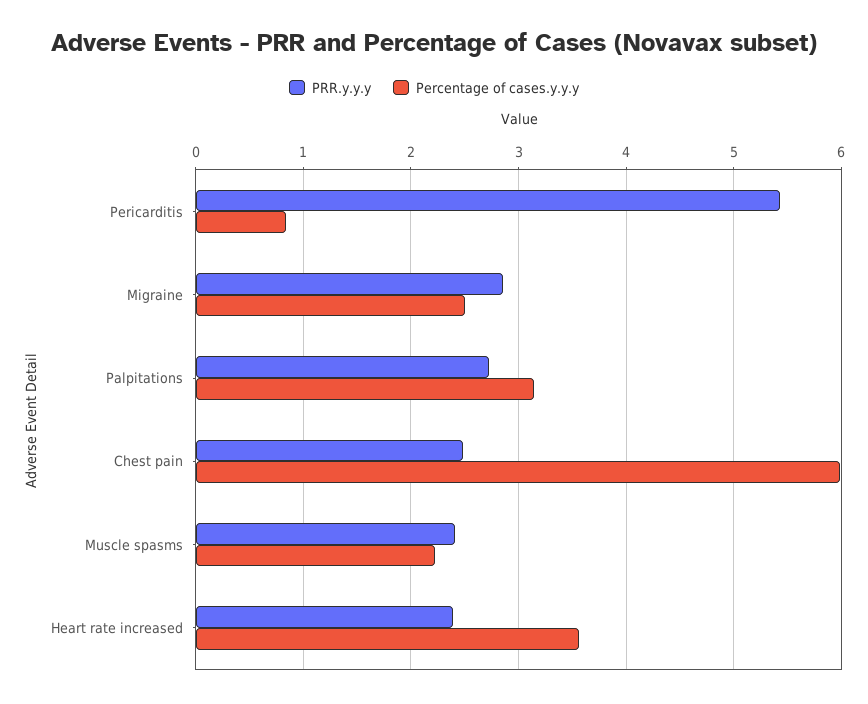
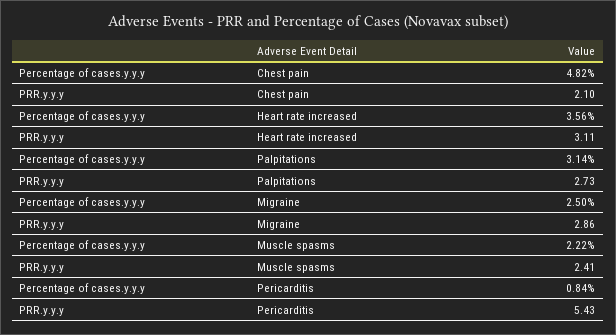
PRR.y.y.y, Chest pain: 2.5 -> 2.1
Percentage of cases.y.y.y, Chest pain: 6 -> 4.82
PRR.y.y.y, Heart rate increased: 2.4 -> 3.11

